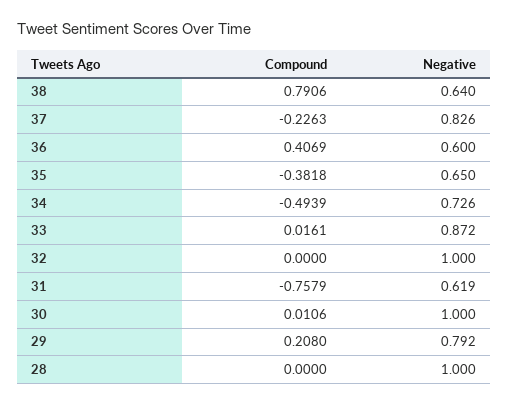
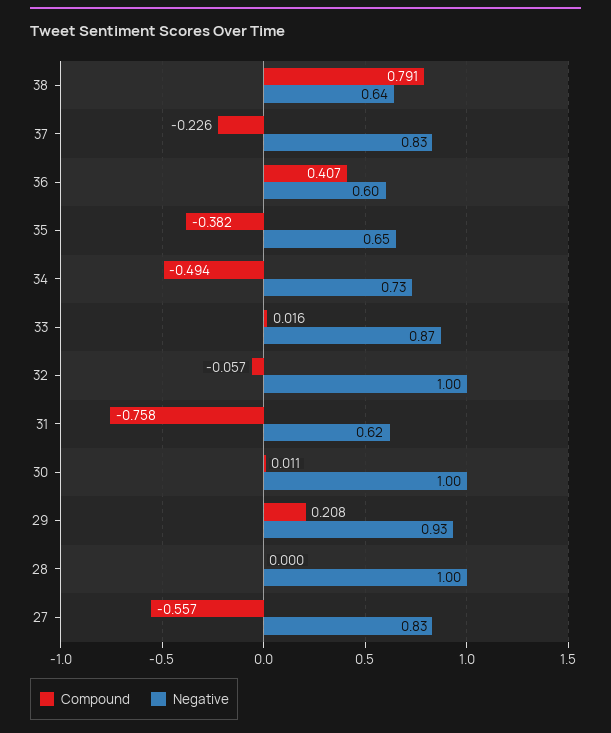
Compound, 32: 0 -> -0.057
Negative, 29: 0.792 -> 0.93
Compound, 27: none -> -0.557
Negative, 27: none -> 0.83

